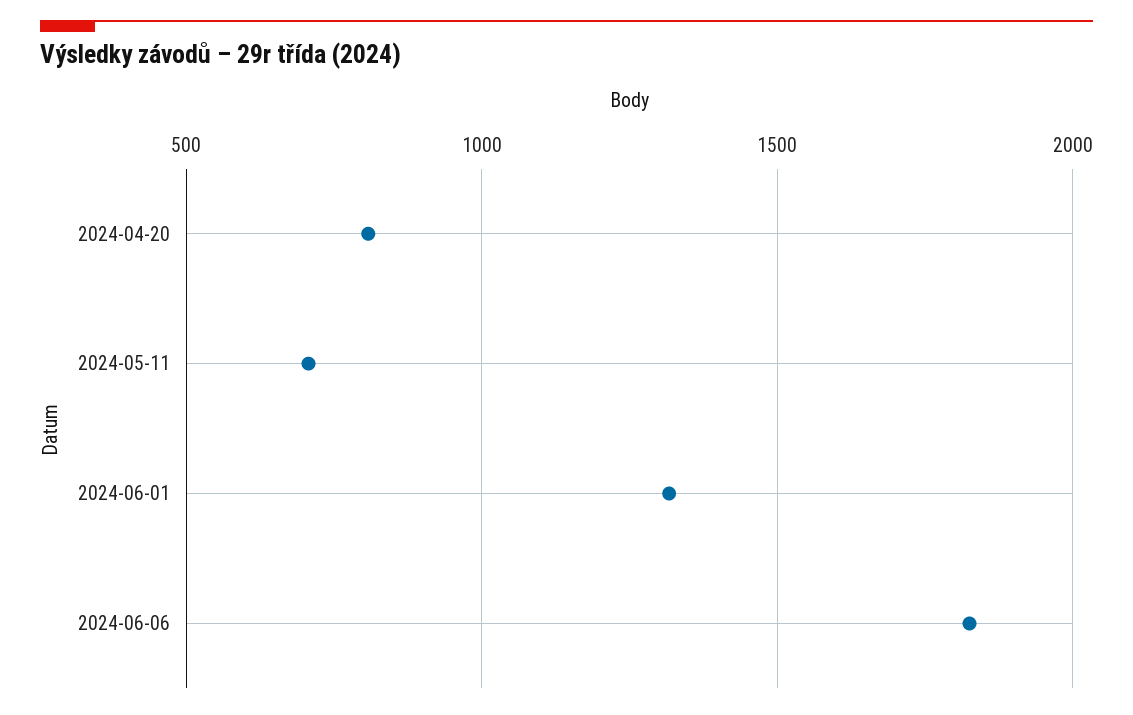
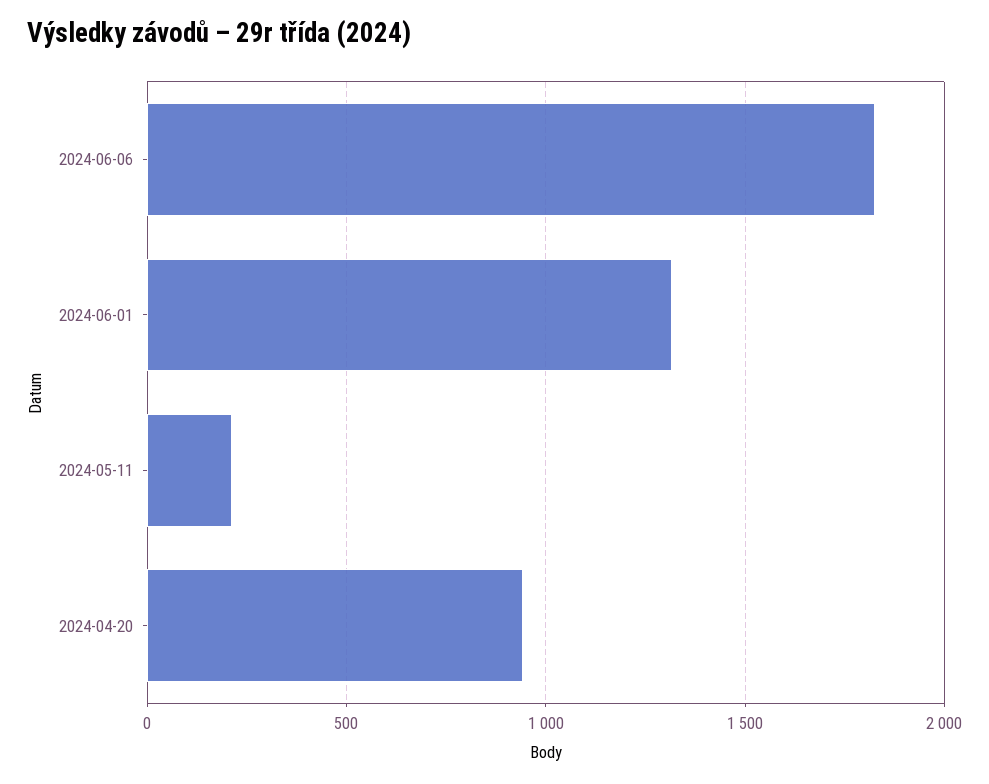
2024-04-20: 800 -> 950
2024-05-11: 700 -> 200

